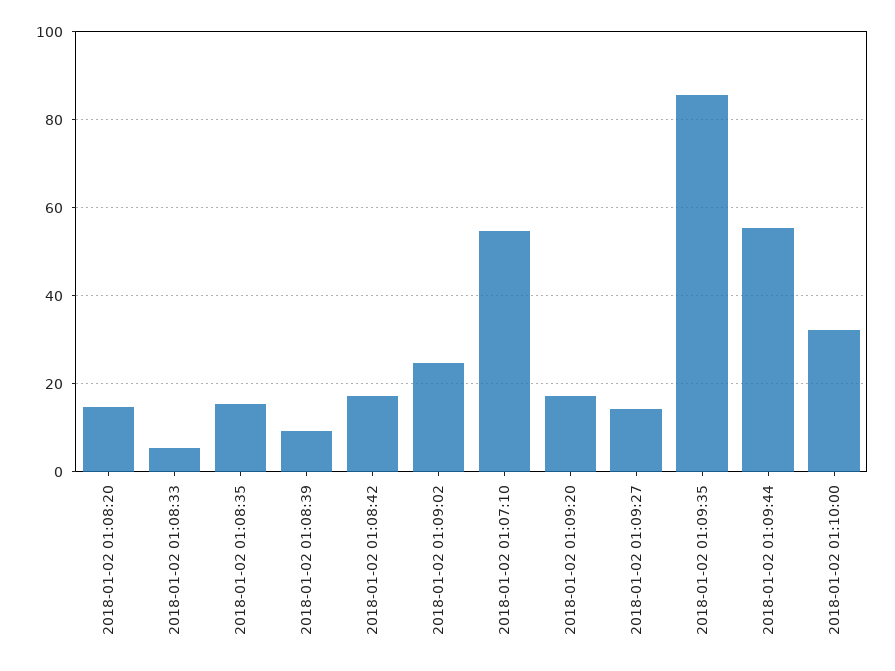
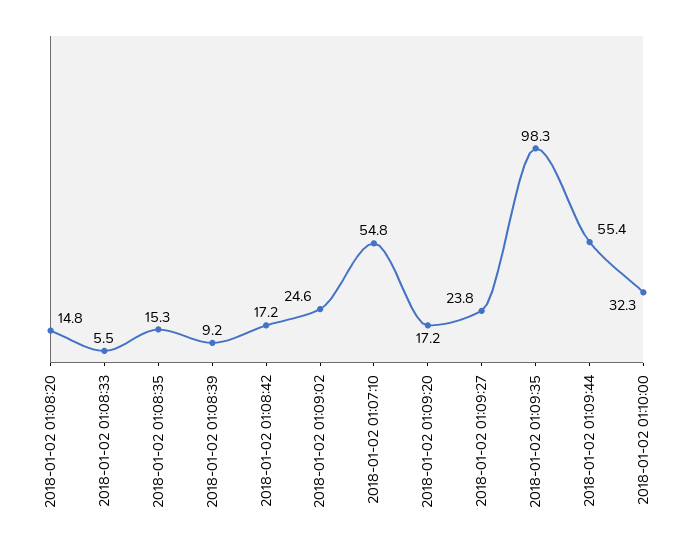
2018-01-02 01:09:27: 14 -> 23.8
2018-01-02 01:09:35: 86 -> 98.3

